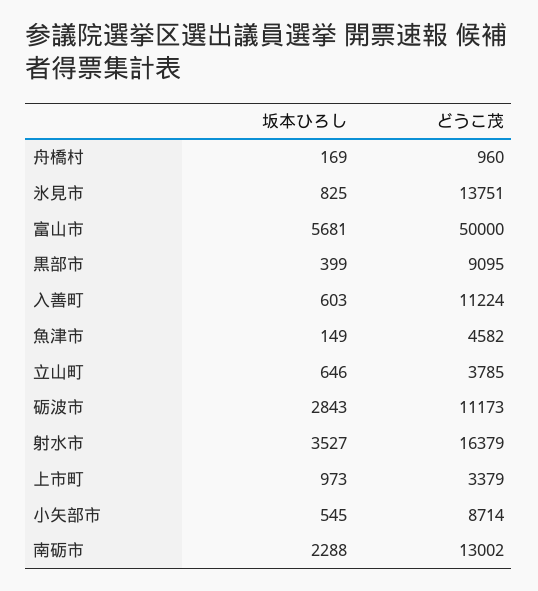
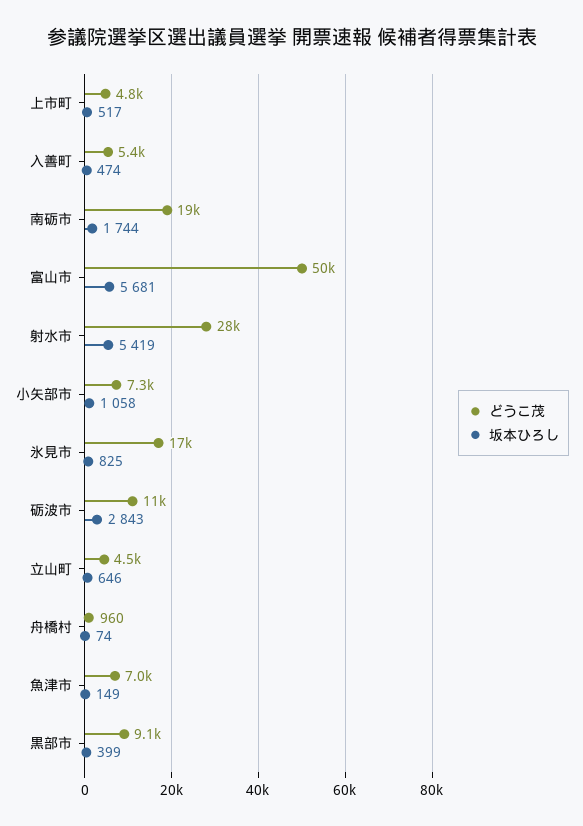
坂本ひろし, 舟橋村: 169 -> 74
どうこ茂, 氷見市: 13751 -> 17000
坂本ひろし, 入善町: 603 -> 474
どうこ茂, 入善町: 11224 -> 5400
どうこ茂, 魚津市: 4582 -> 7000
どうこ茂, 立山町: 3785 -> 4500
坂本ひろし, 射水市: 3527 -> 5419
どうこ茂, 射水市: 16379 -> 28000
坂本ひろし, 上市町: 973 -> 517
どうこ茂, 上市町: 3379 -> 4800
坂本ひろし, 小矢部市: 545 -> 1058
どうこ茂, 小矢部市: 8714 -> 7300
坂本ひろし, 南砺市: 2288 -> 1744
どうこ茂, 南砺市: 13002 -> 19000

